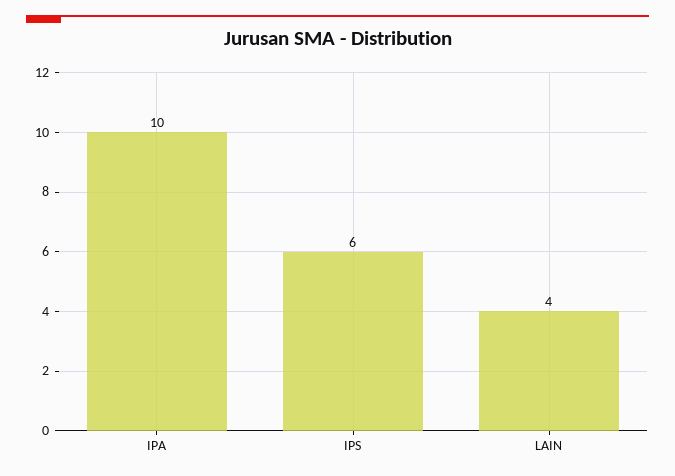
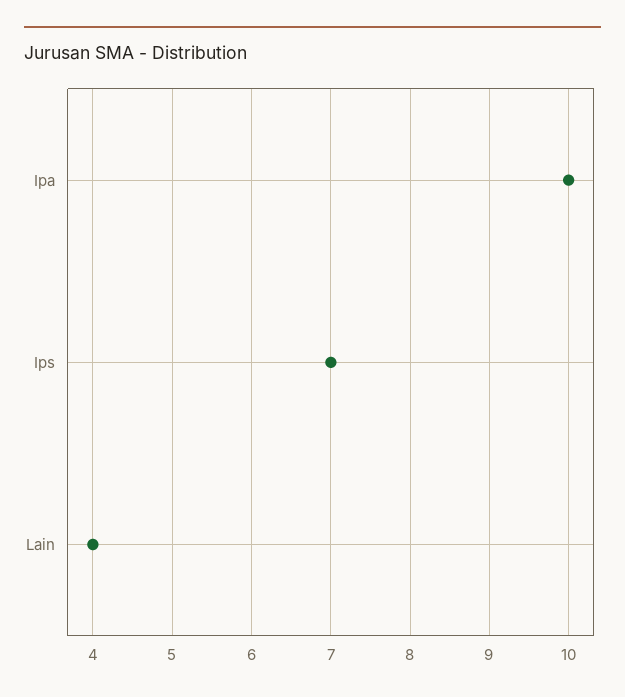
IPS: 6 -> 7

